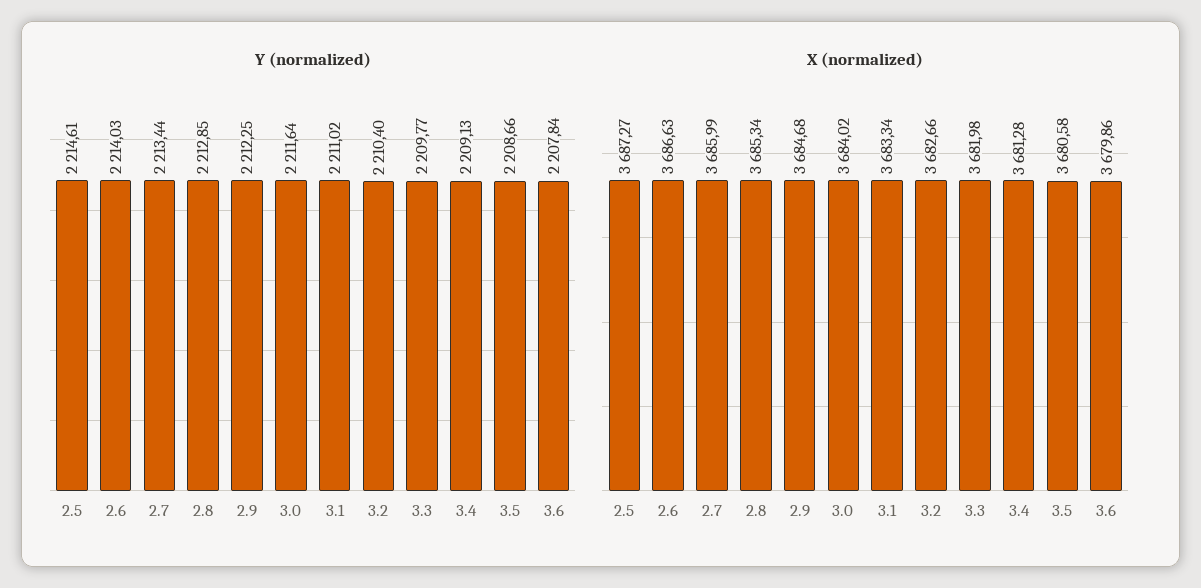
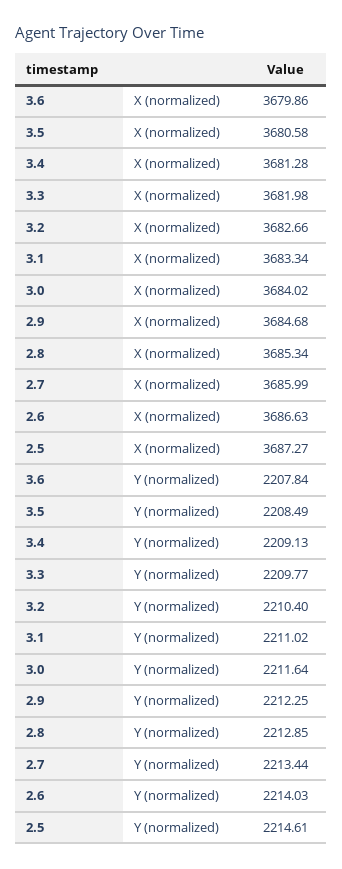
Y (normalized), 3.5: 2208.66 -> 2208.49

